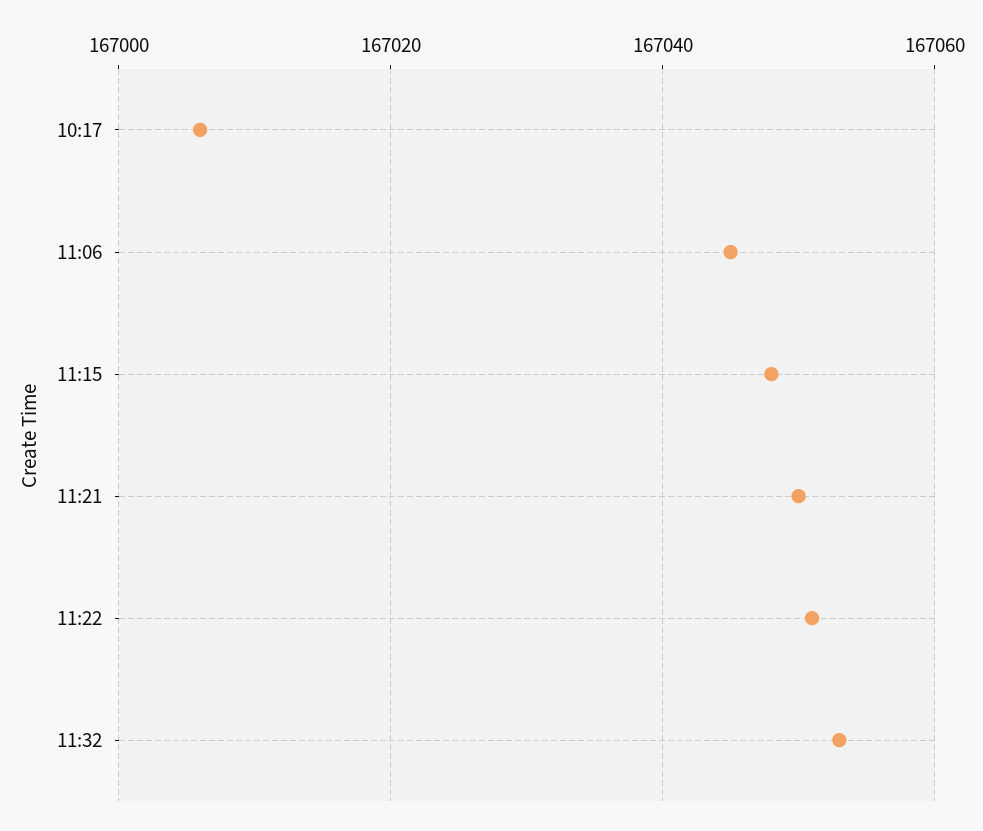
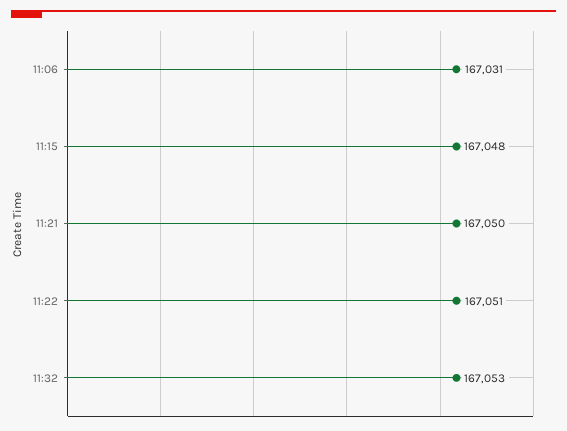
10:17: 167005 -> none
11:06: 167045 -> 167031

